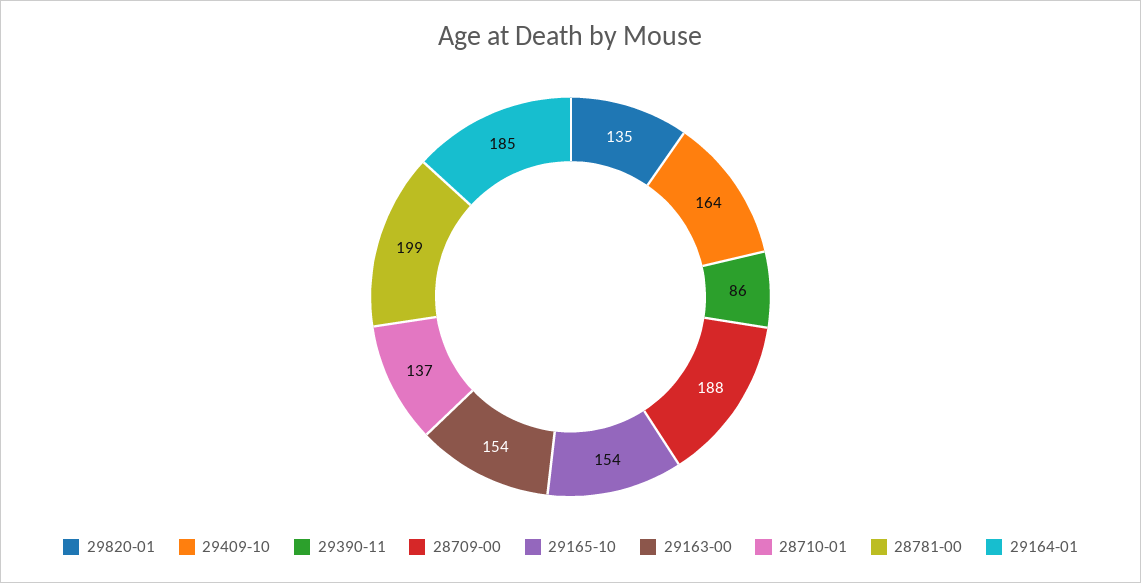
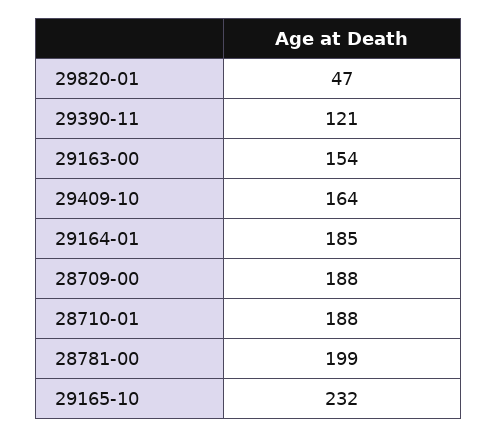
29820-01: 135 -> 47
29390-11: 86 -> 121
29165-10: 154 -> 232
28710-01: 137 -> 188

